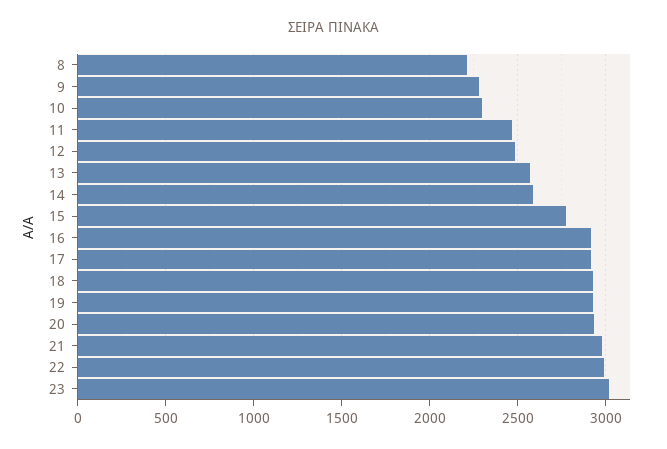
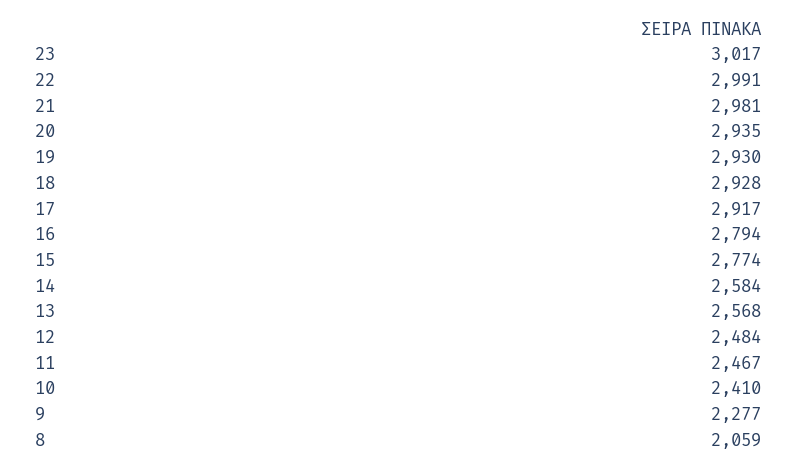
8: 2200 -> 2059
10: 2300 -> 2410
16: 2900 -> 2794

